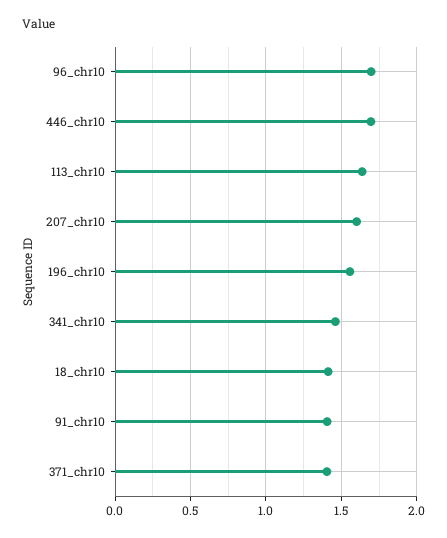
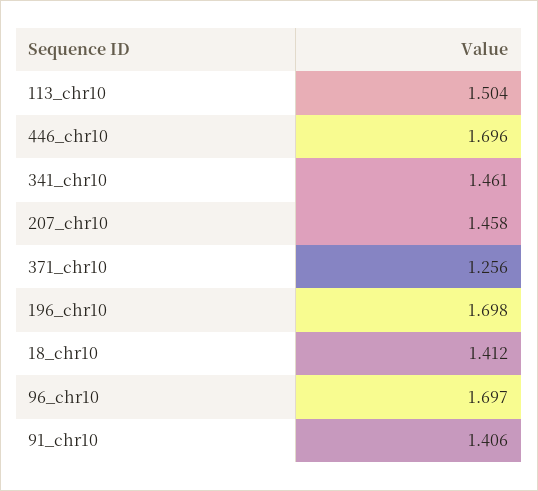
113_chr10: 1.65 -> 1.504
207_chr10: 1.6 -> 1.458
196_chr10: 1.55 -> 1.698
371_chr10: 1.4 -> 1.256

